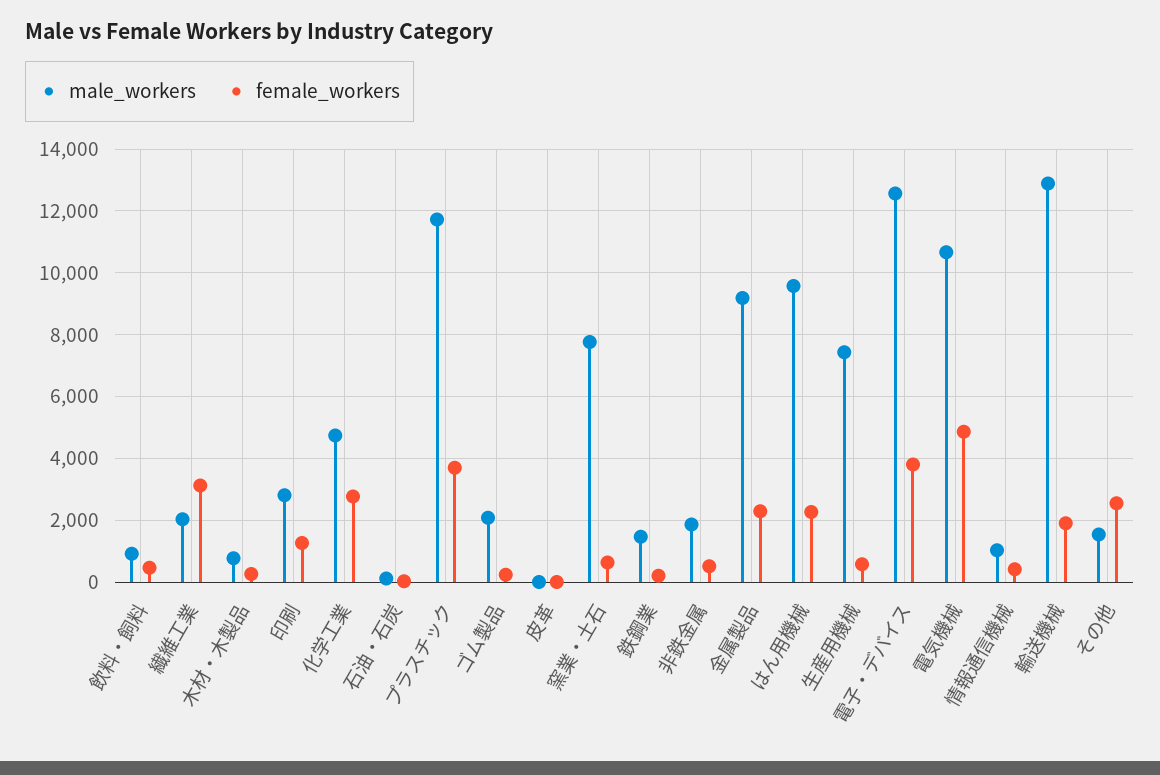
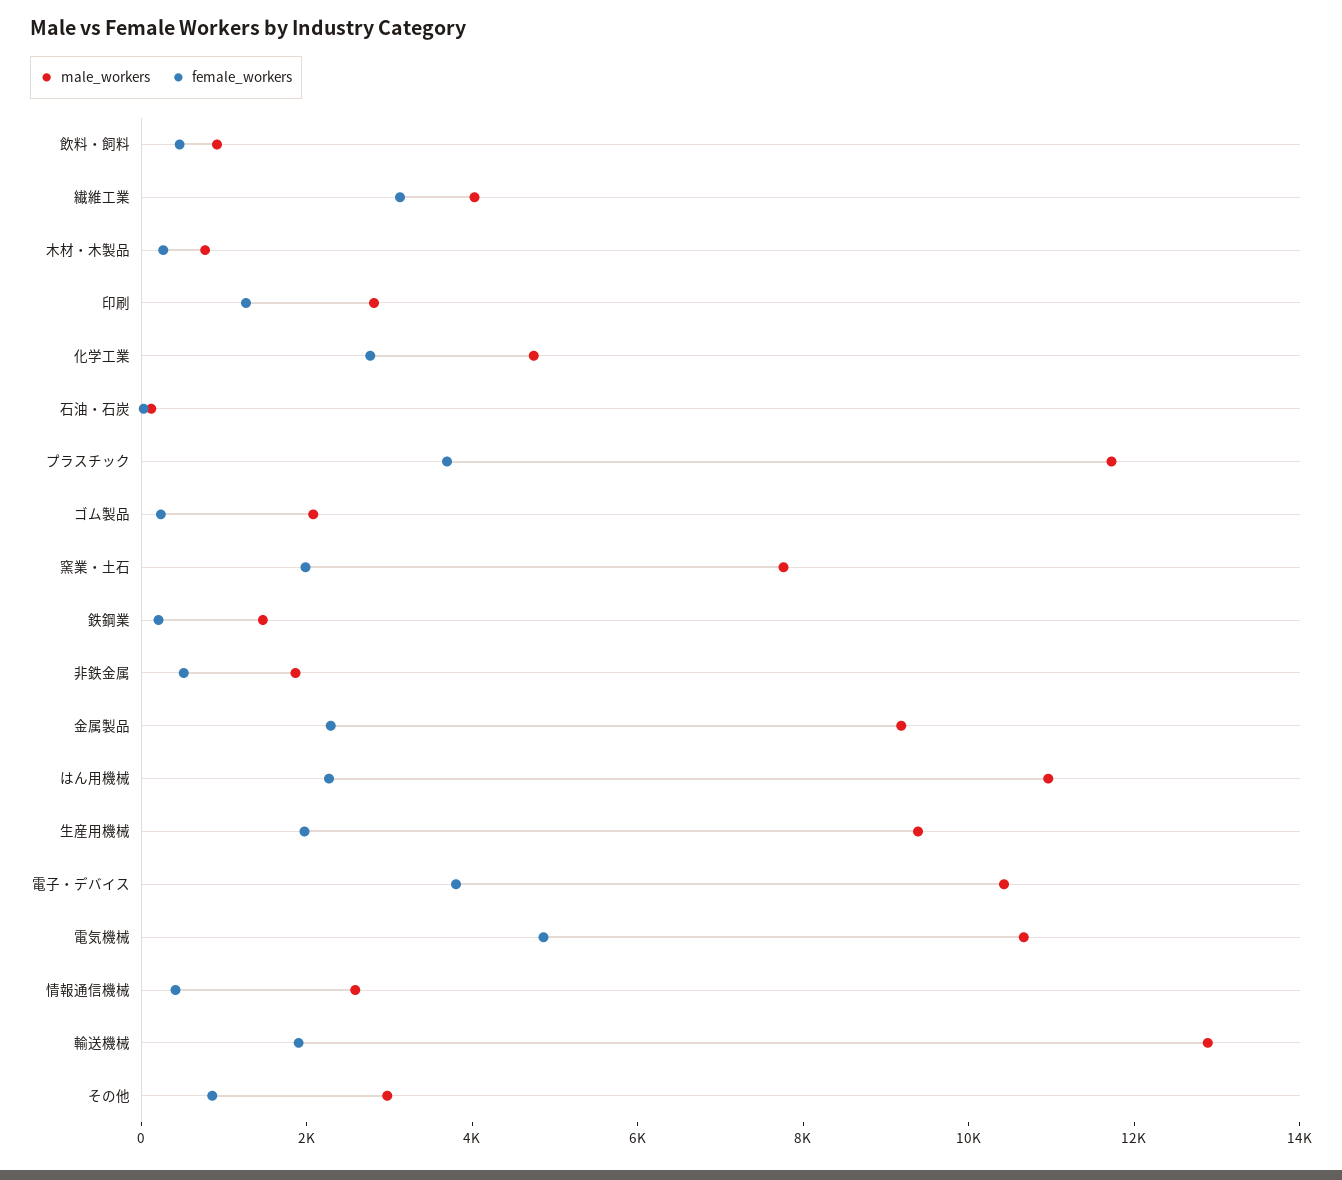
male_workers, 繊維工業: 2000 -> 4000
male_workers, 皮革: 0 -> none
female_workers, 皮革: 0 -> none
female_workers, 窯業・土石: 600 -> 2000
male_workers, はん用機械: 9600 -> 11000
male_workers, 生産用機械: 7400 -> 9500
female_workers, 生産用機械: 600 -> 2000
male_workers, 電子・デバイス: 12600 -> 10500
male_workers, 情報通信機械: 1000 -> 2500
male_workers, その他: 1600 -> 3000
female_workers, その他: 2600 -> 1000

